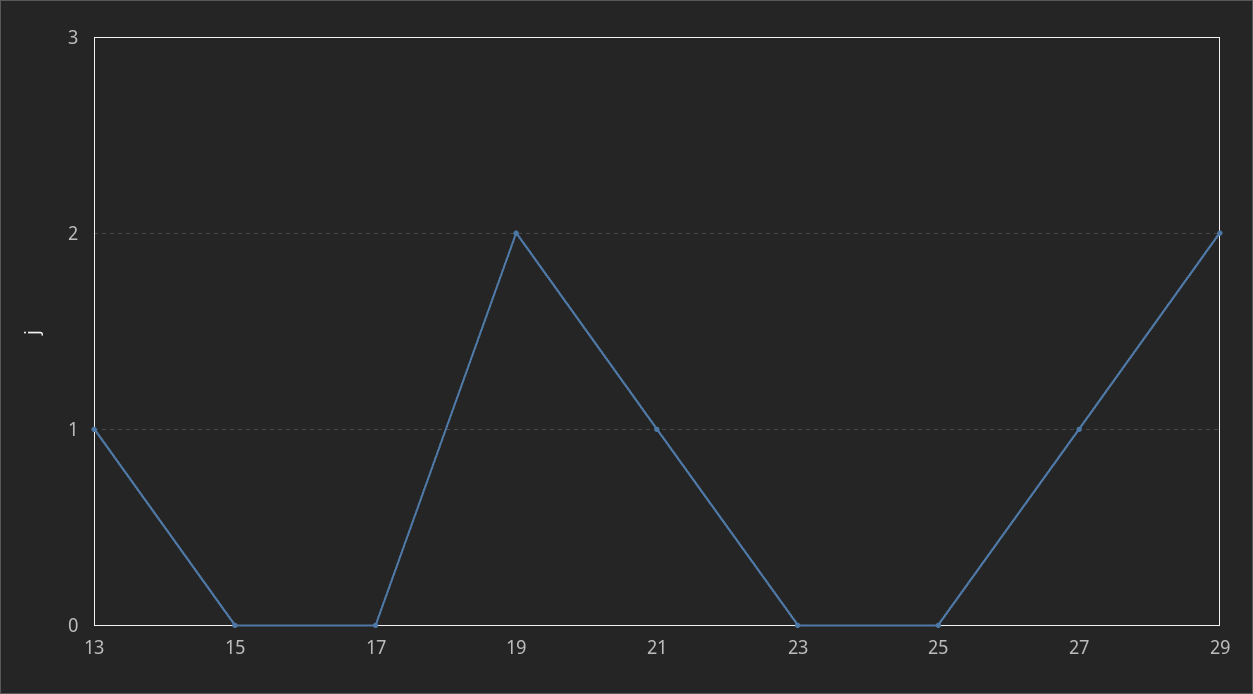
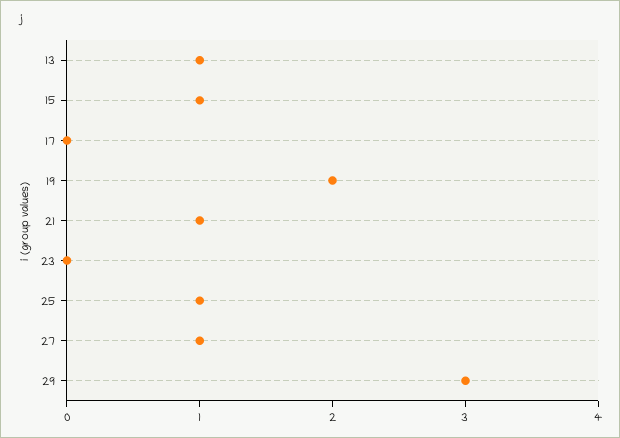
15: 0 -> 1
25: 0 -> 1
29: 2 -> 3

